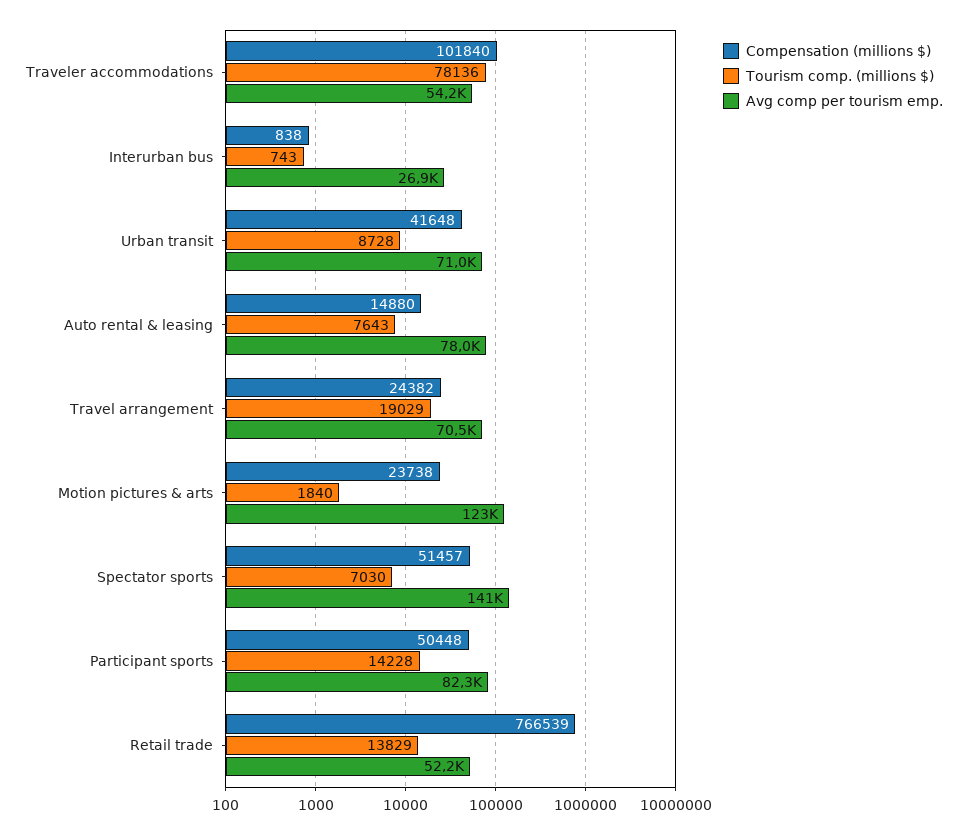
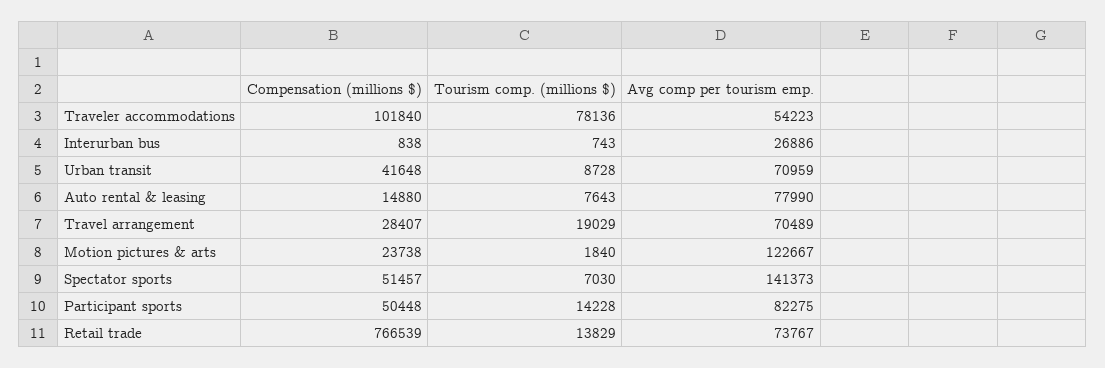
Compensation (millions $), Travel arrangement: 24382 -> 28407
Avg comp per tourism emp., Retail trade: 52200 -> 73767

